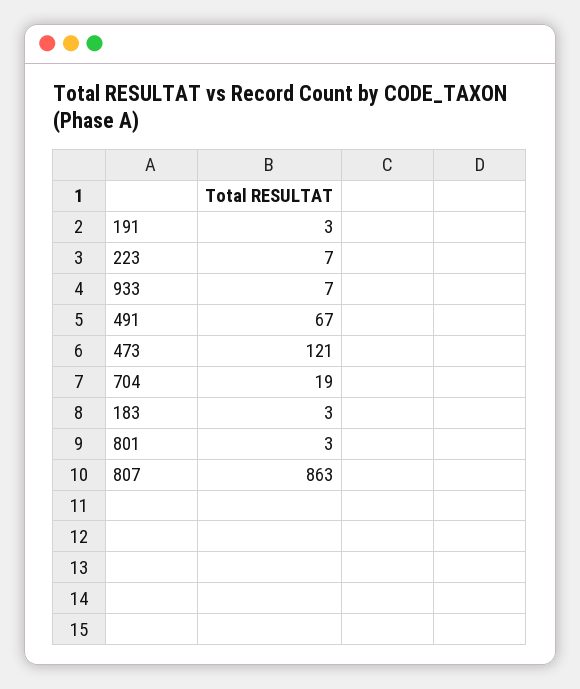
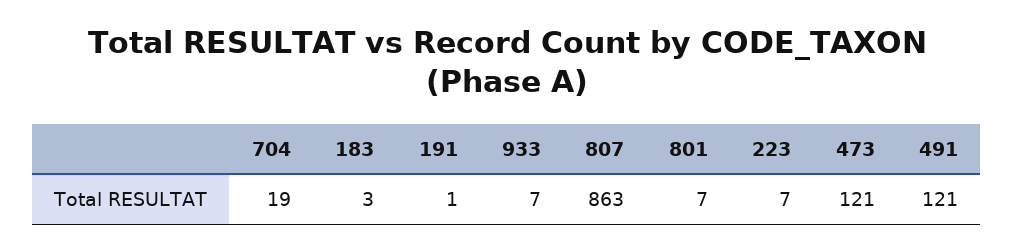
191: 3 -> 1
491: 67 -> 121
801: 3 -> 7

